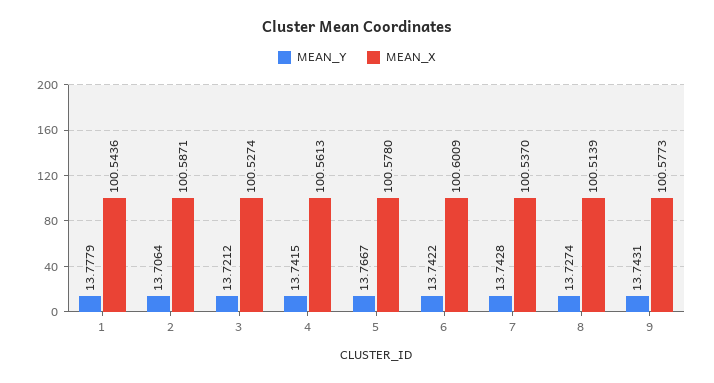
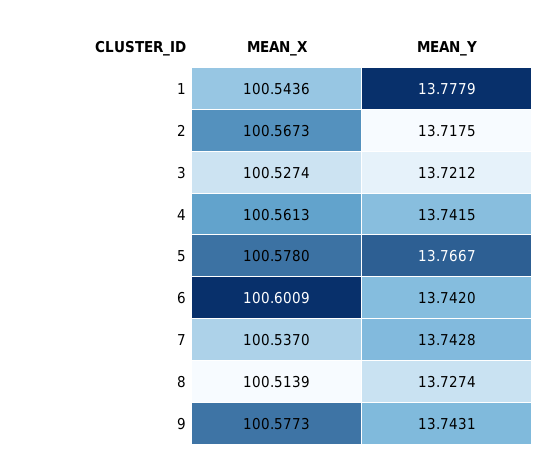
MEAN_Y, 2: 13.7064 -> 13.7175
MEAN_X, 2: 100.5871 -> 100.5673
MEAN_Y, 6: 13.7422 -> 13.742

